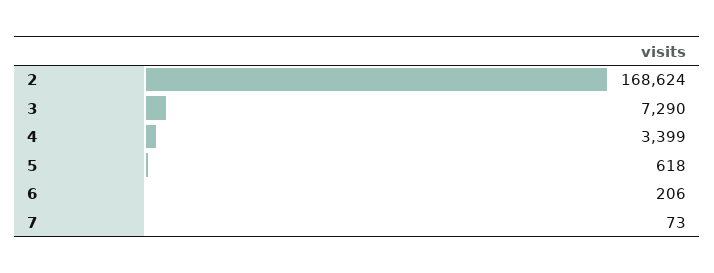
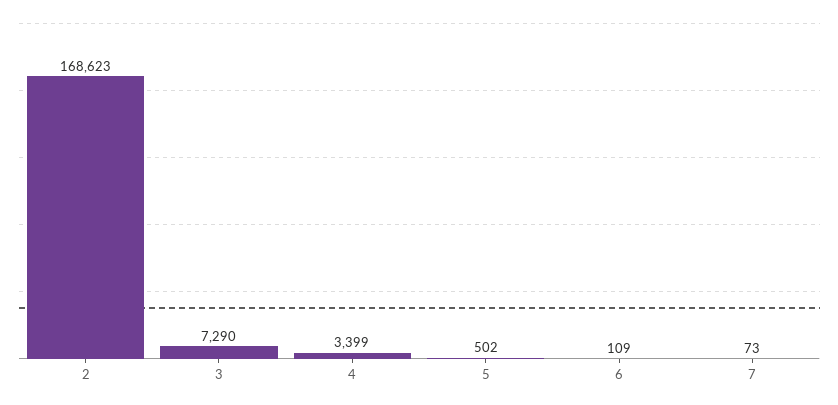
2: 168624 -> 168623
5: 618 -> 502
6: 206 -> 109

